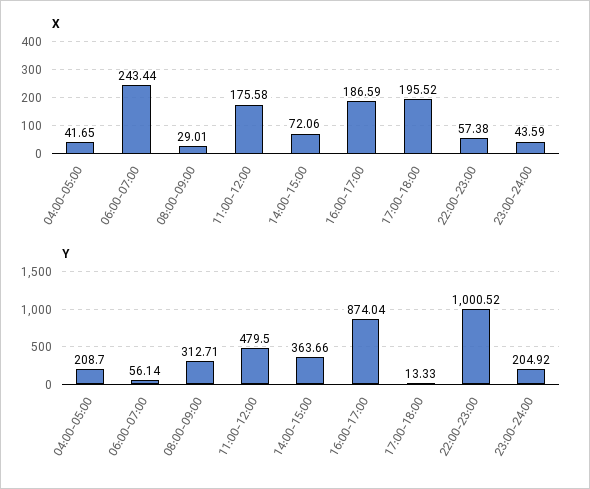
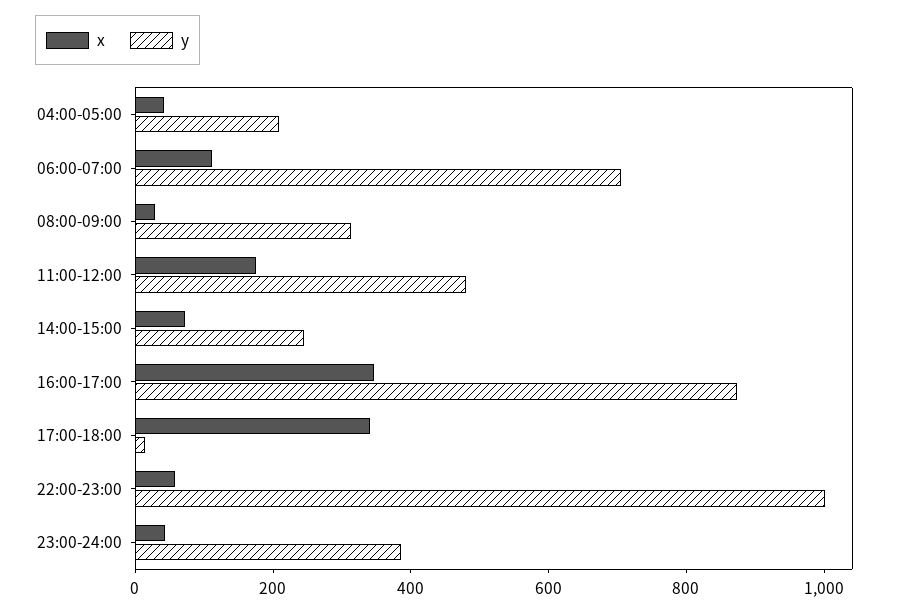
X, 06:00-07:00: 243.44 -> 100
X, 16:00-17:00: 186.59 -> 350
X, 17:00-18:00: 195.52 -> 350
Y, 06:00-07:00: 56.14 -> 700
Y, 14:00-15:00: 363.66 -> 250
Y, 23:00-24:00: 204.92 -> 400

